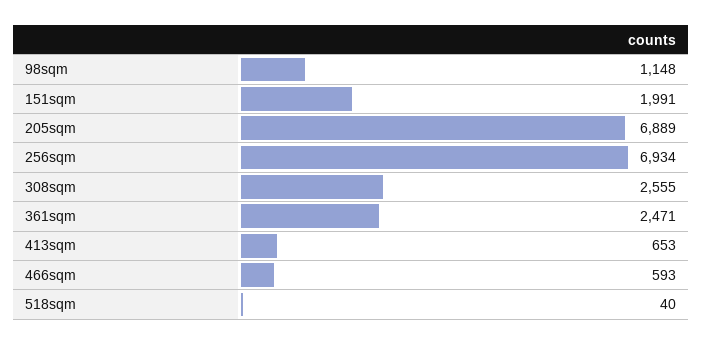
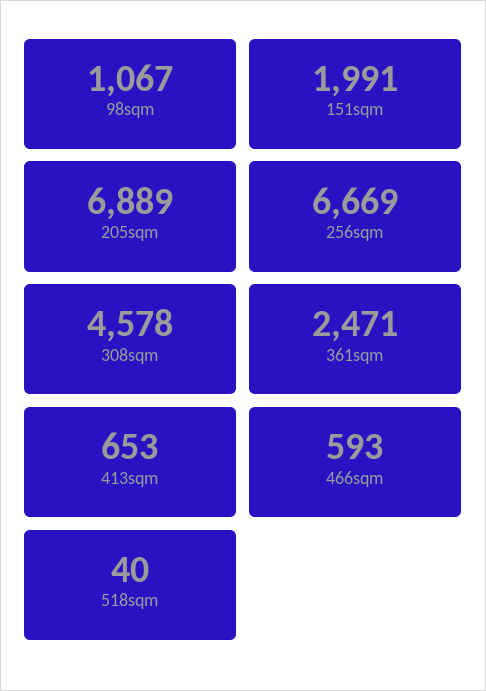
98sqm: 1148 -> 1067
256sqm: 6934 -> 6669
308sqm: 2555 -> 4578

